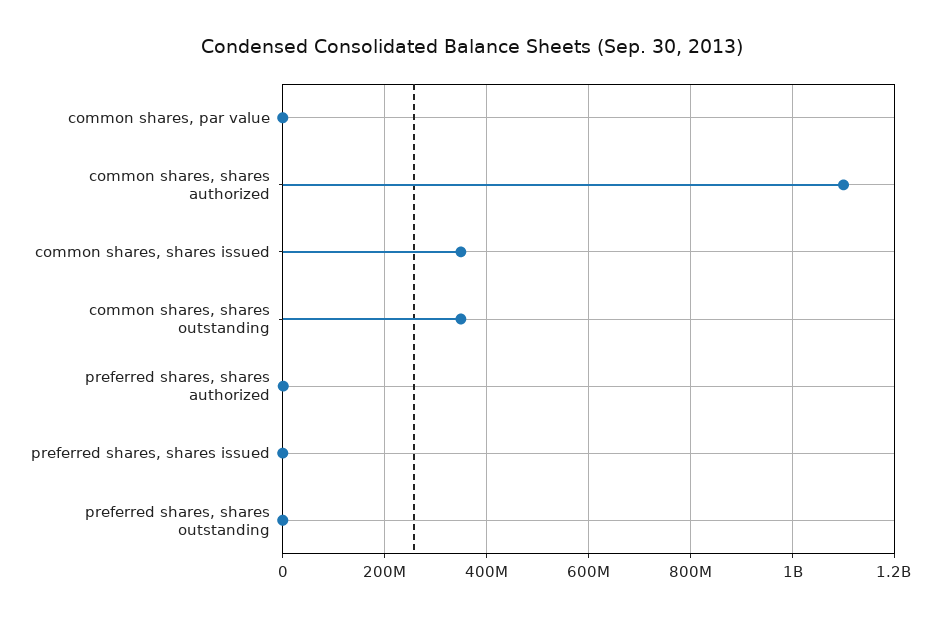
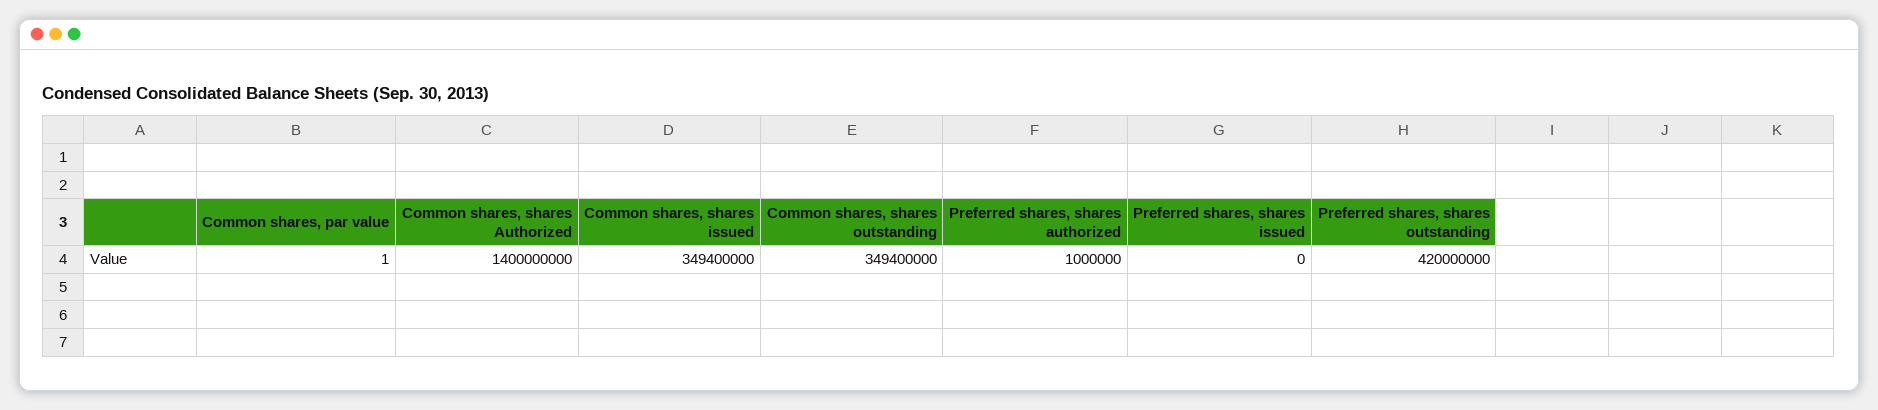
common shares, shares authorized: 1100000000 -> 1400000000
preferred shares, shares outstanding: 0 -> 420000000

